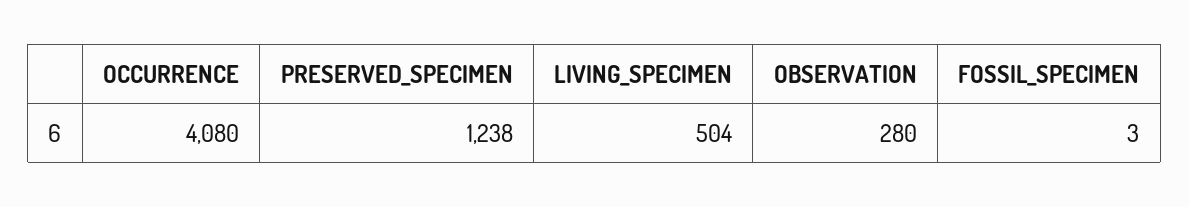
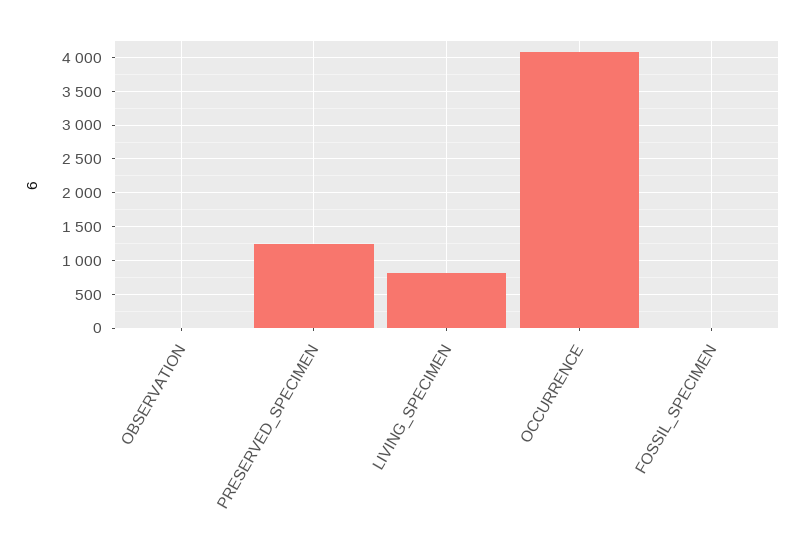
LIVING_SPECIMEN: 504 -> 800
OBSERVATION: 280 -> 0

